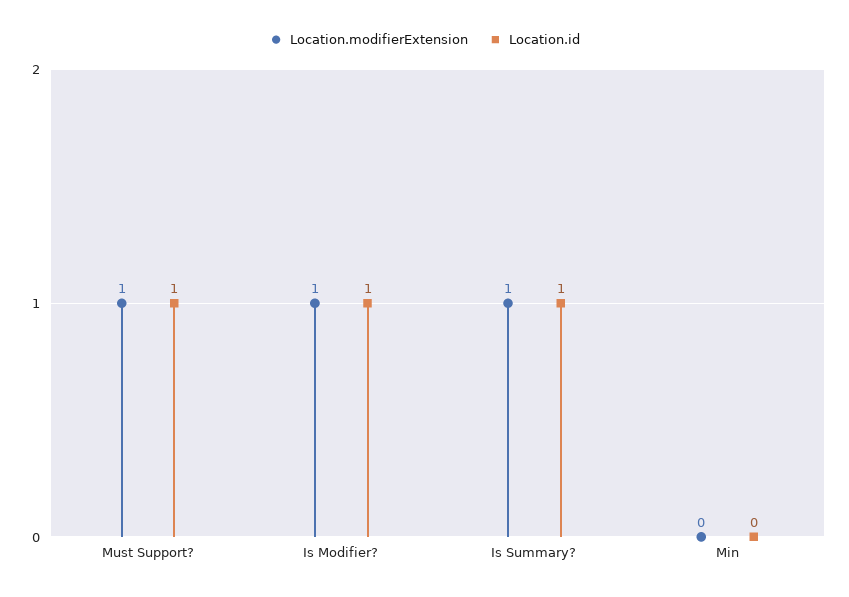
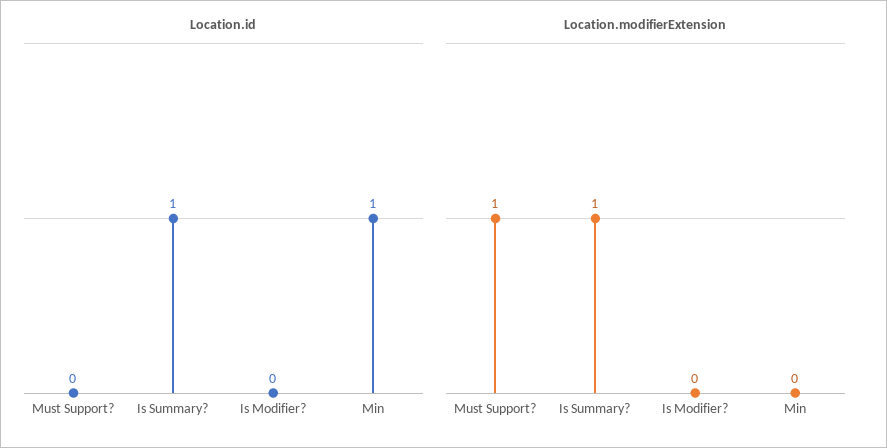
Location.id, Must Support?: 1 -> 0
Location.modifierExtension, Is Modifier?: 1 -> 0
Location.id, Is Modifier?: 1 -> 0
Location.id, Min: 0 -> 1

